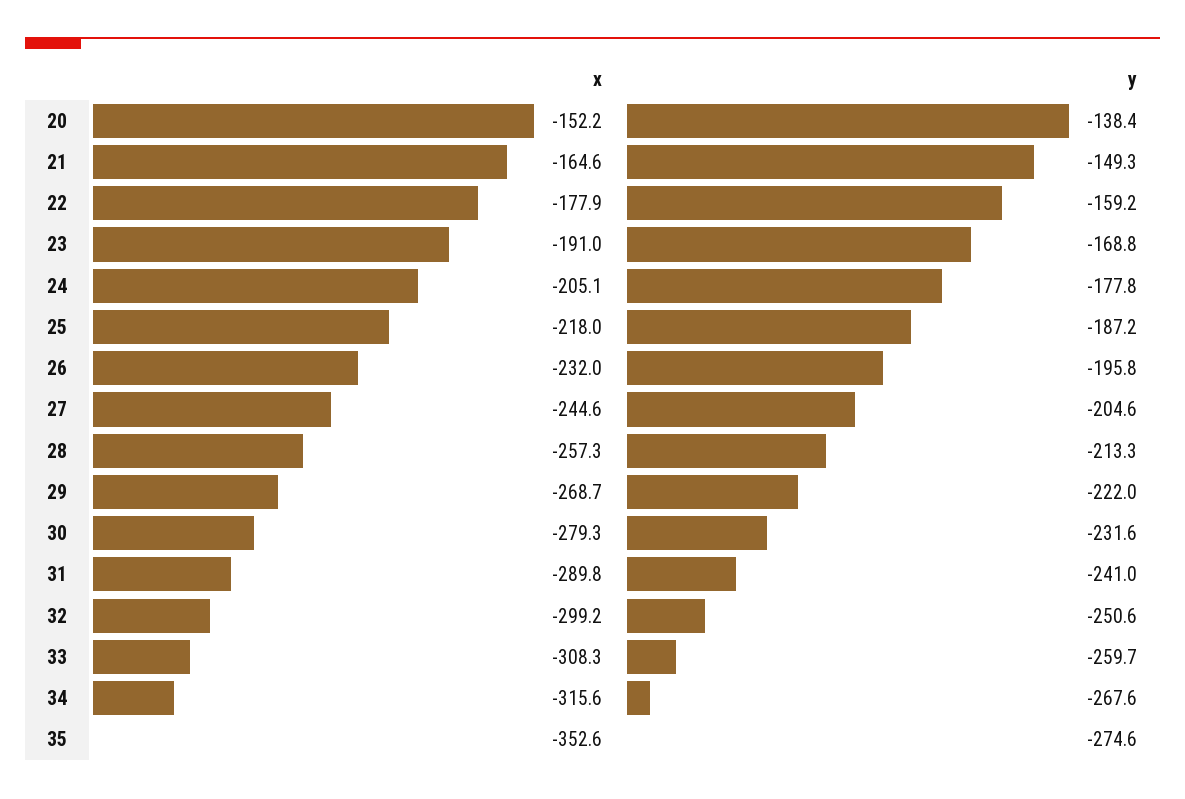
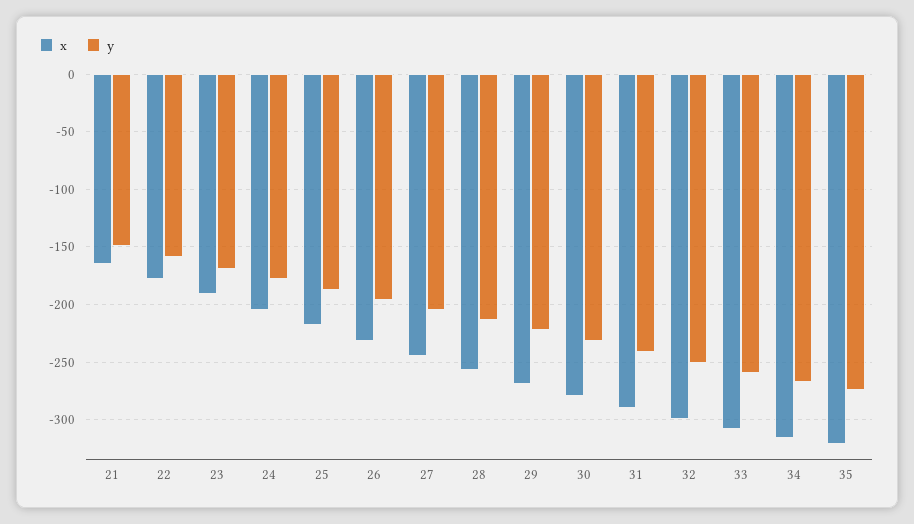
x, 20: -152.2 -> none
y, 20: -138.4 -> none
x, 35: -352.6 -> -320

